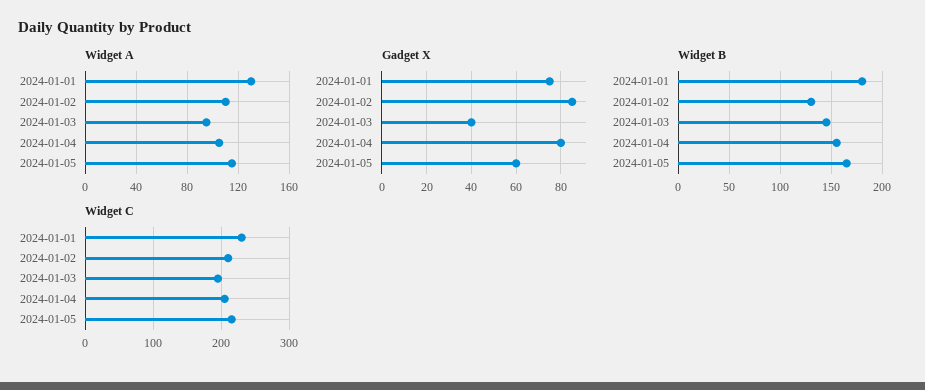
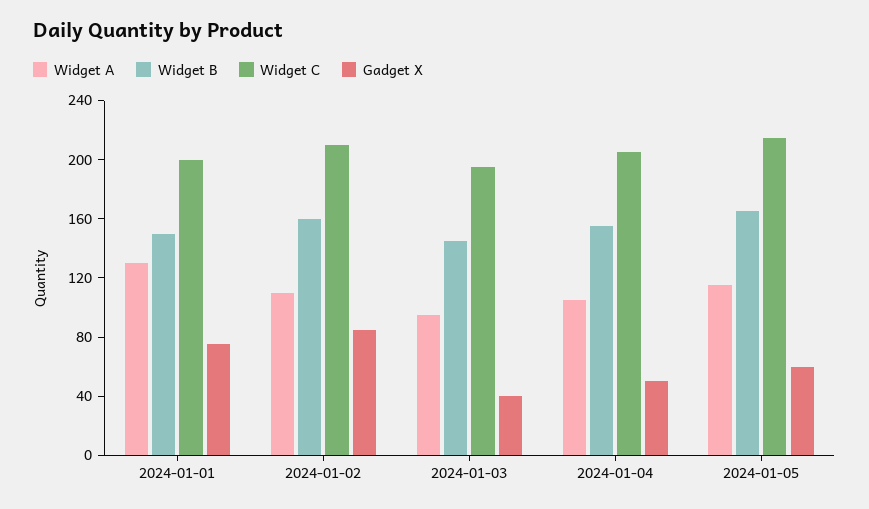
Gadget X, 2024-01-04: 80 -> 50
Widget B, 2024-01-01: 180 -> 150
Widget B, 2024-01-02: 130 -> 160
Widget C, 2024-01-01: 230 -> 200

